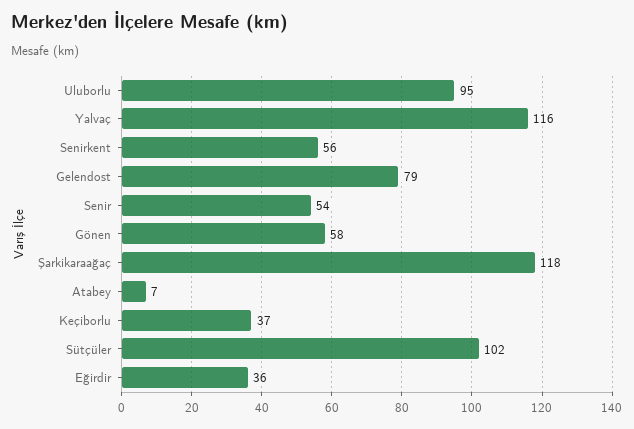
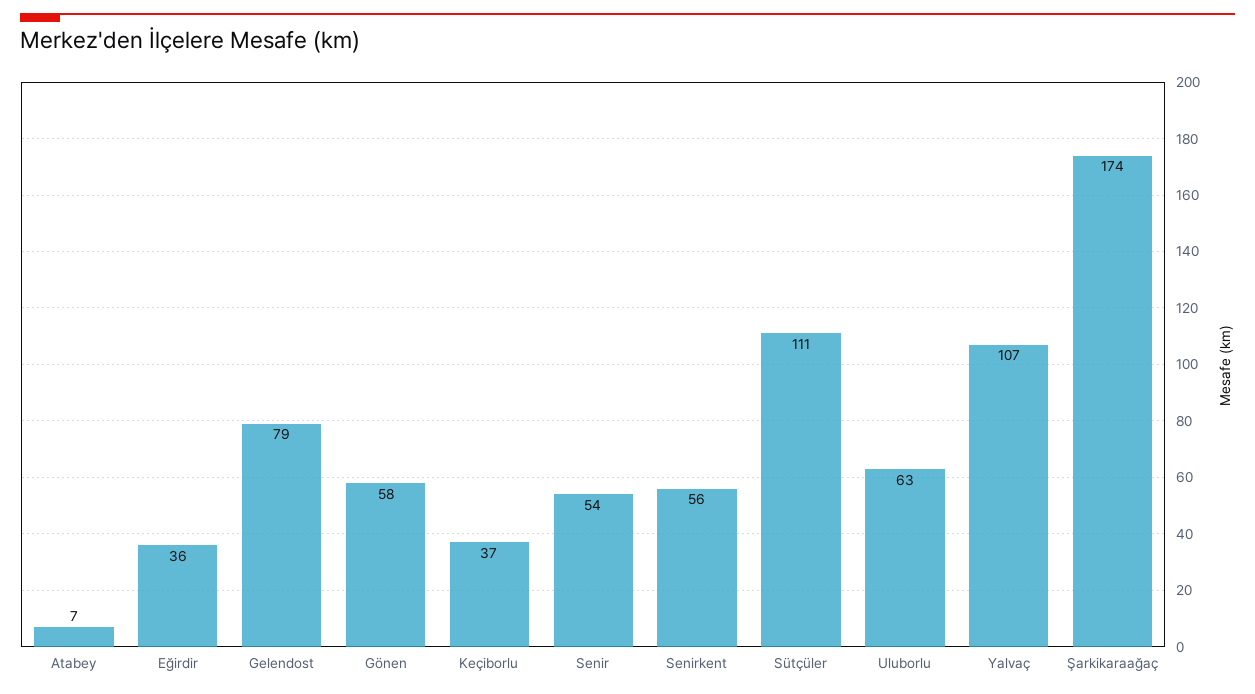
Uluborlu: 95 -> 63
Yalvaç: 116 -> 107
Şarkikaraağaç: 118 -> 174
Sütçüler: 102 -> 111

